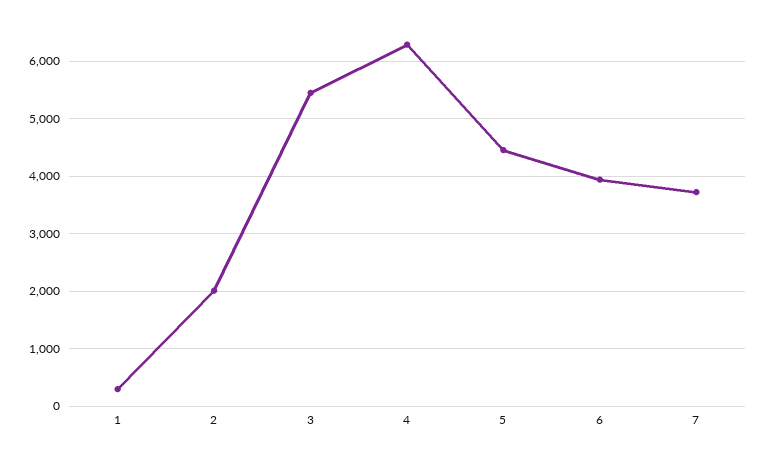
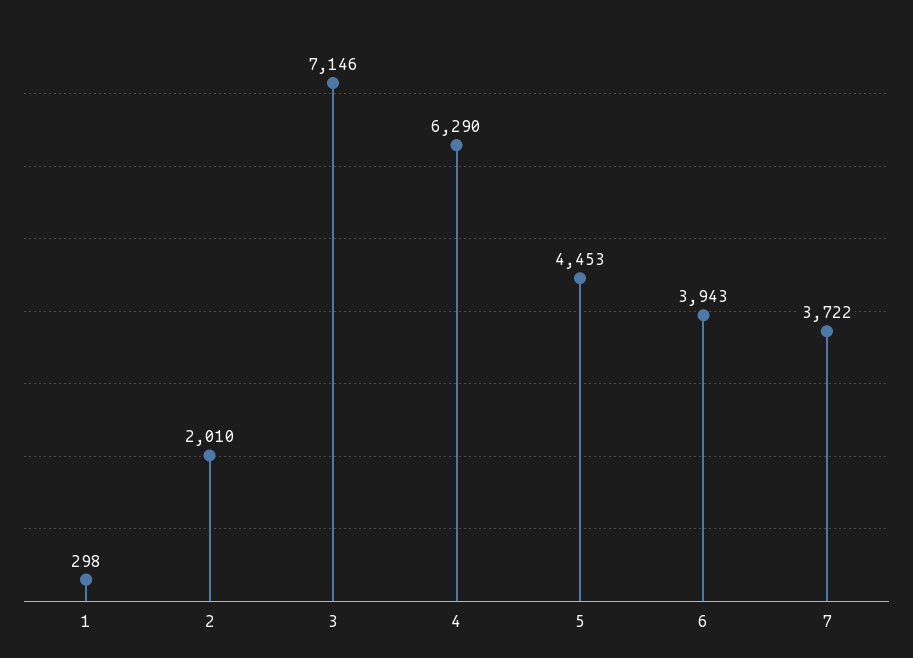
3: 5400 -> 7146

